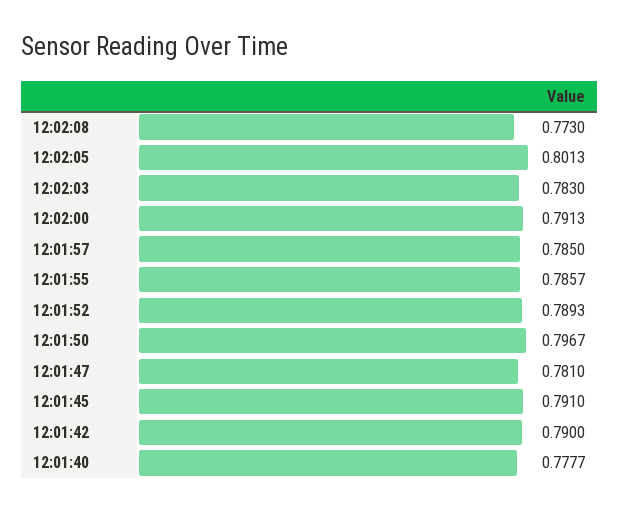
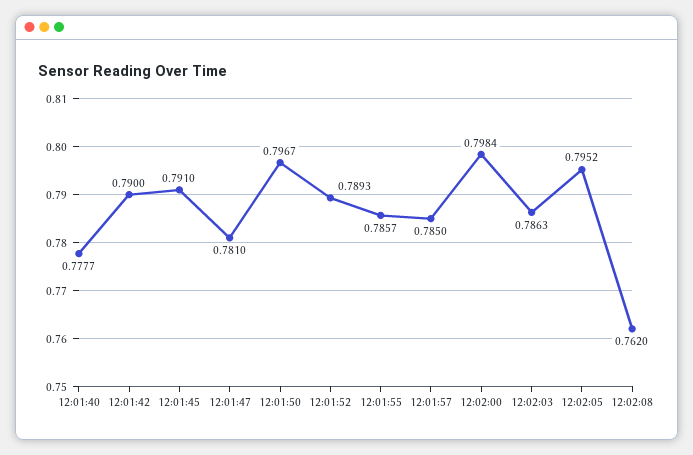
12:02:08: 0.773 -> 0.762
12:02:05: 0.8013 -> 0.7952
12:02:03: 0.783 -> 0.7863
12:02:00: 0.7913 -> 0.7984

